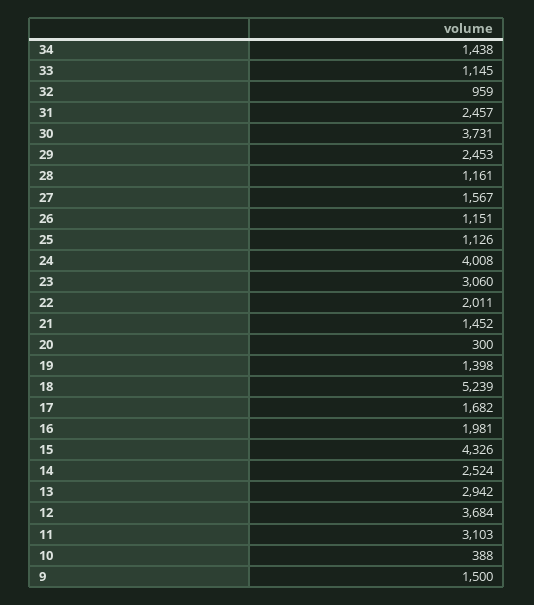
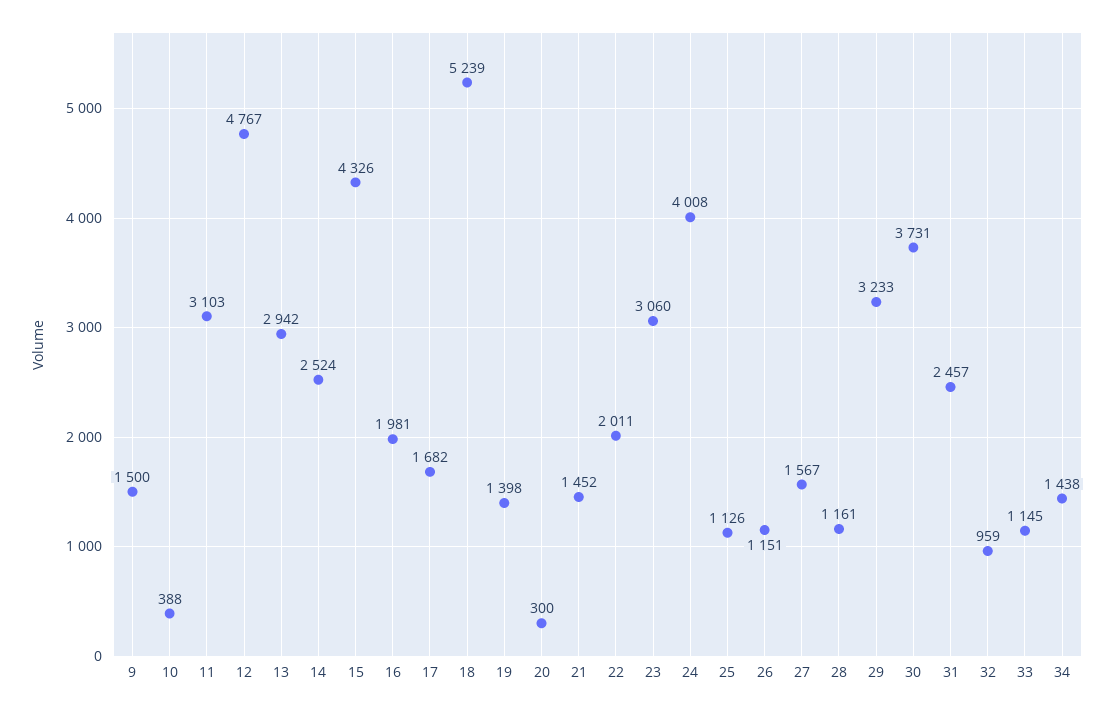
29: 2453 -> 3233
12: 3684 -> 4767

